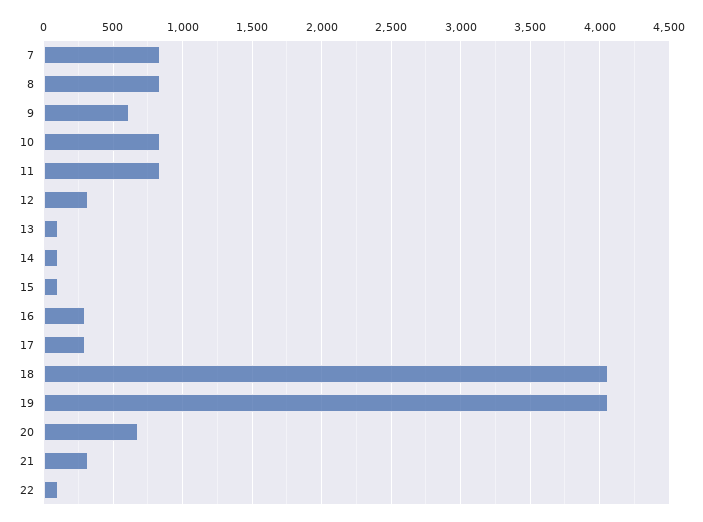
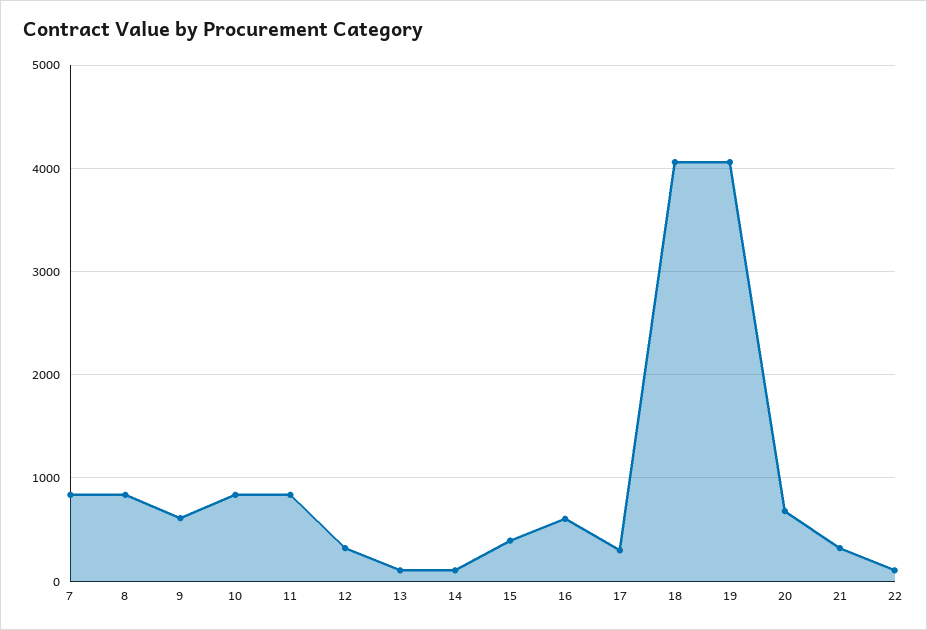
15: 100 -> 400
16: 300 -> 600

